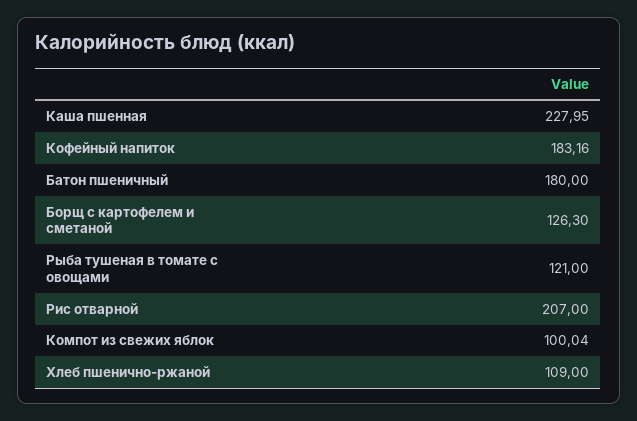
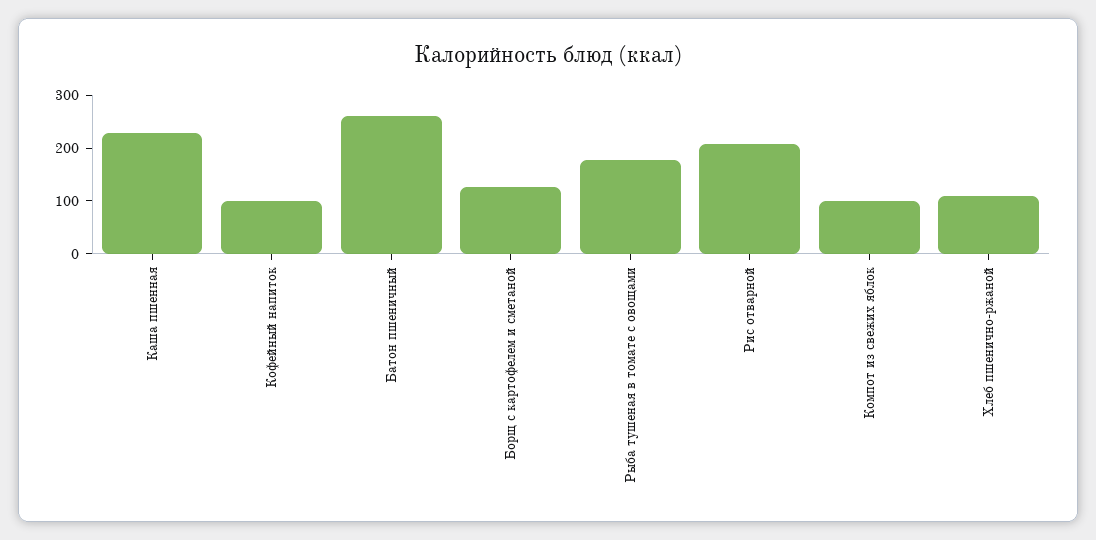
Кофейный напиток: 183.16 -> 100
Батон пшеничный: 180 -> 260
Рыба тушеная в томате с овощами: 121 -> 180

